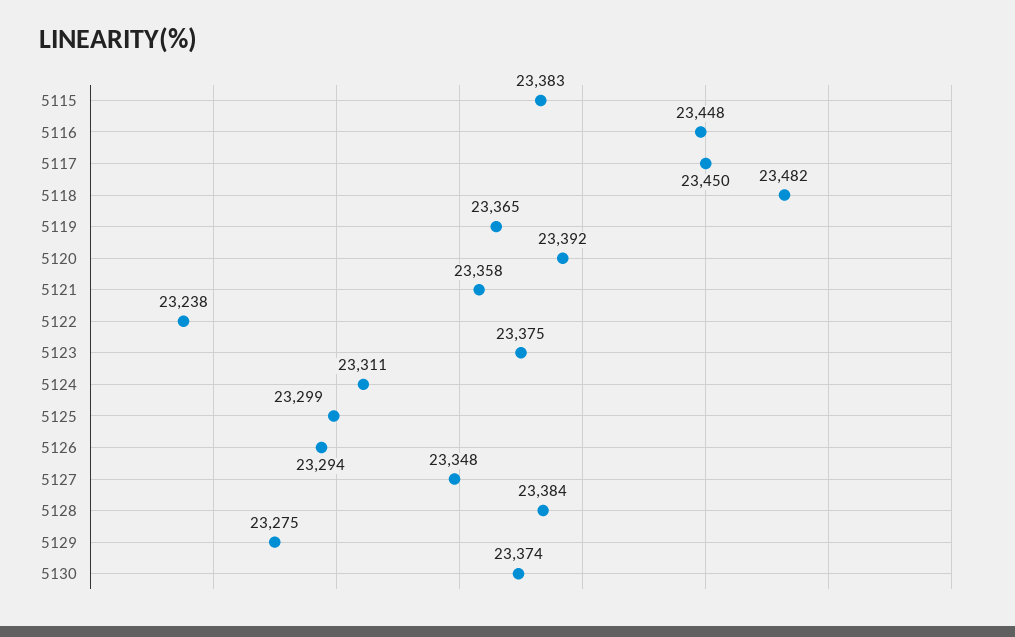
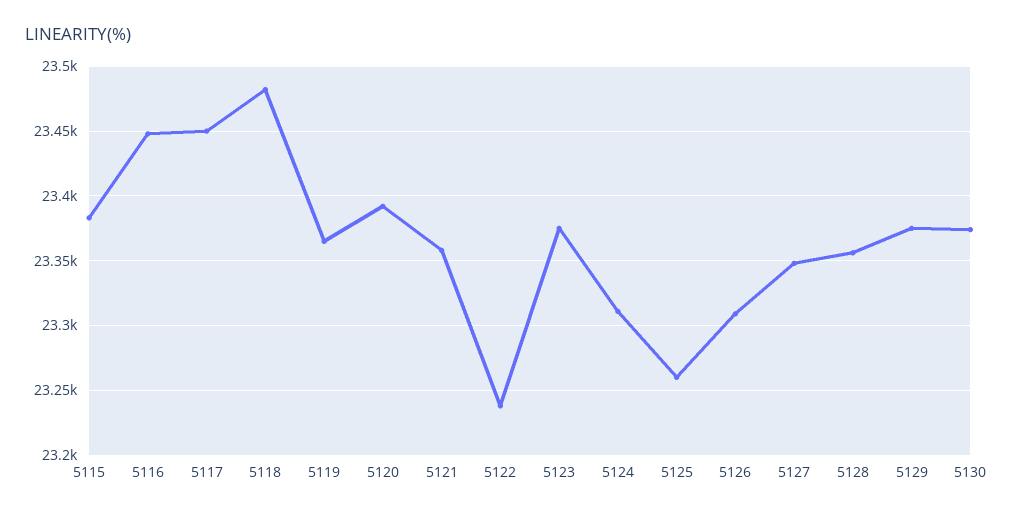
5125: 23299 -> 23260
5126: 23294 -> 23310
5128: 23384 -> 23355
5129: 23275 -> 23375

